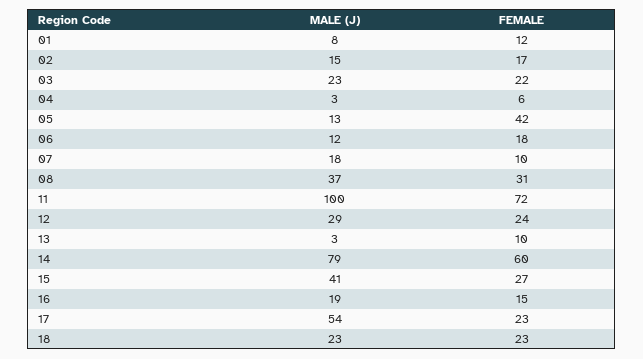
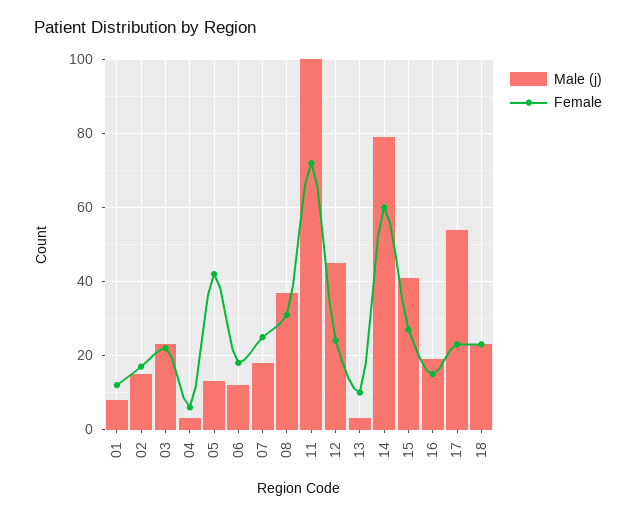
FEMALE, 07: 10 -> 25
MALE (J), 12: 29 -> 45

